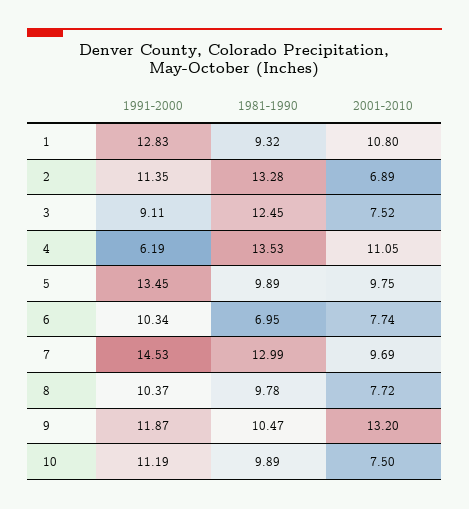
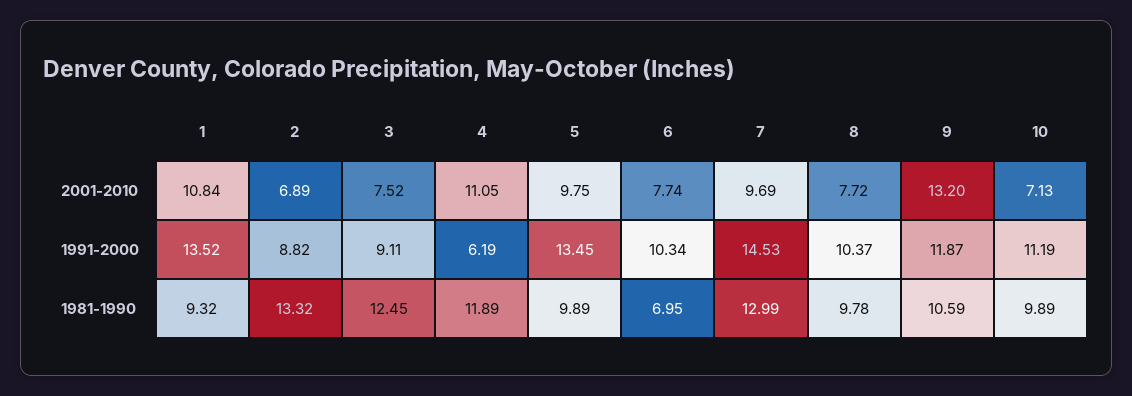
1991-2000, 1: 12.83 -> 13.52
2001-2010, 1: 10.8 -> 10.84
1991-2000, 2: 11.35 -> 8.82
1981-1990, 2: 13.28 -> 13.32
1981-1990, 4: 13.53 -> 11.89
1981-1990, 9: 10.47 -> 10.59
2001-2010, 10: 7.5 -> 7.13

